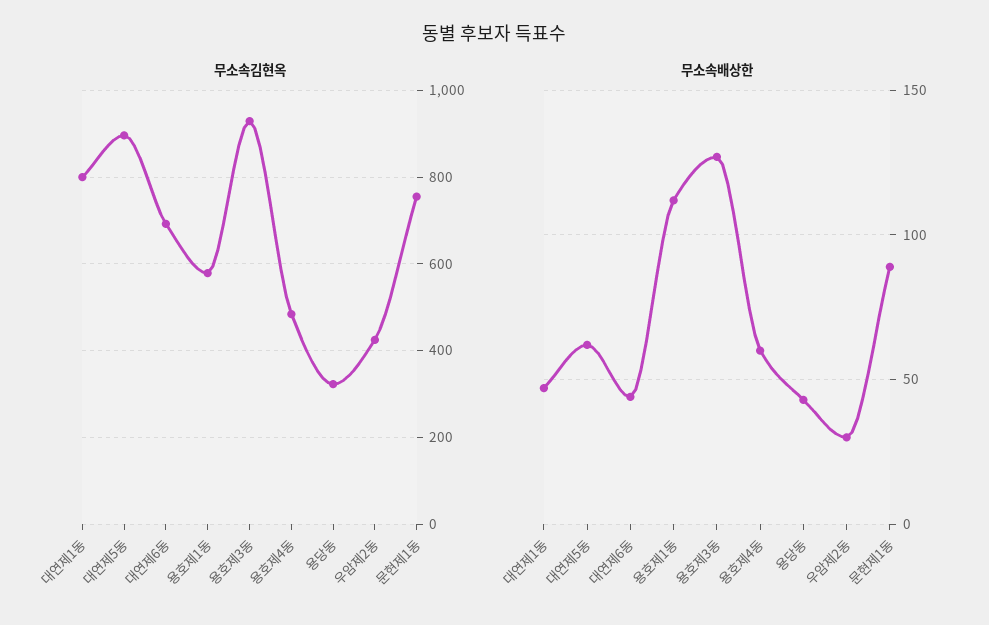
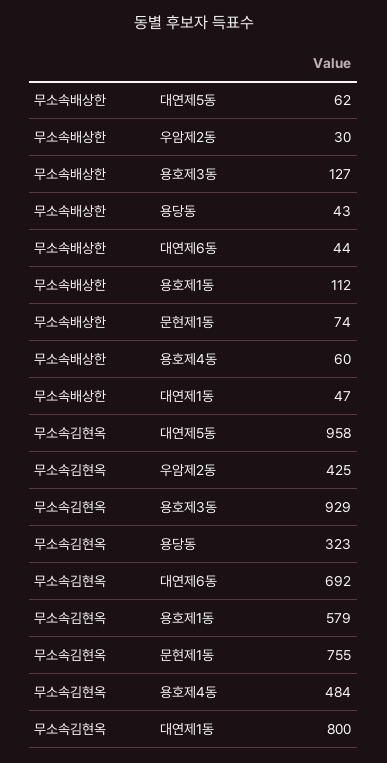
무소속김현옥, 대연제5동: 900 -> 958
무소속배상한, 문현제1동: 90 -> 74

